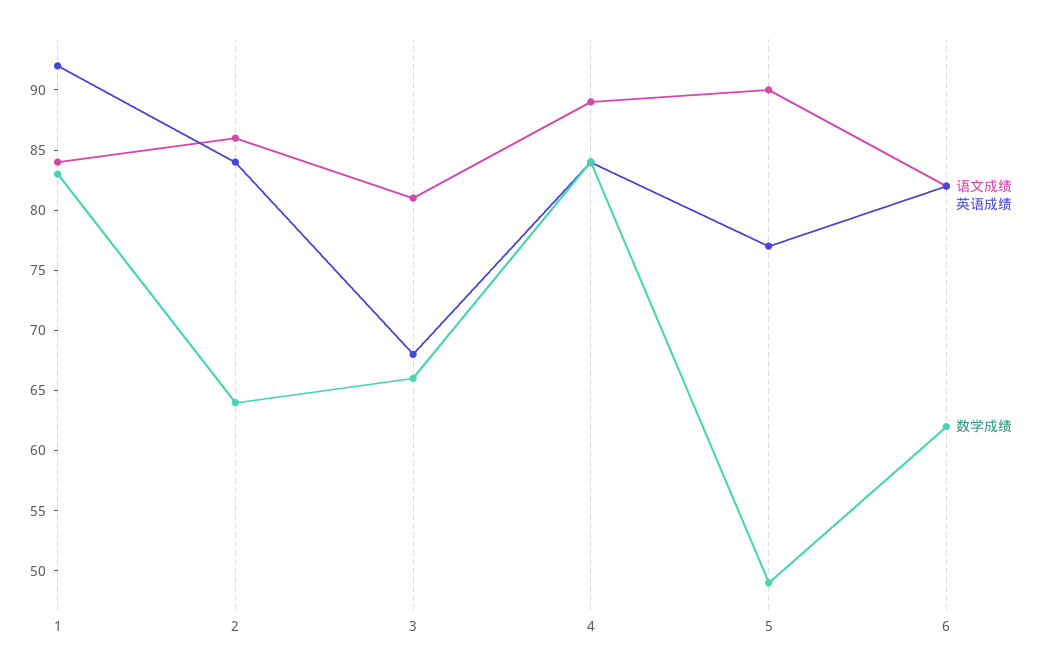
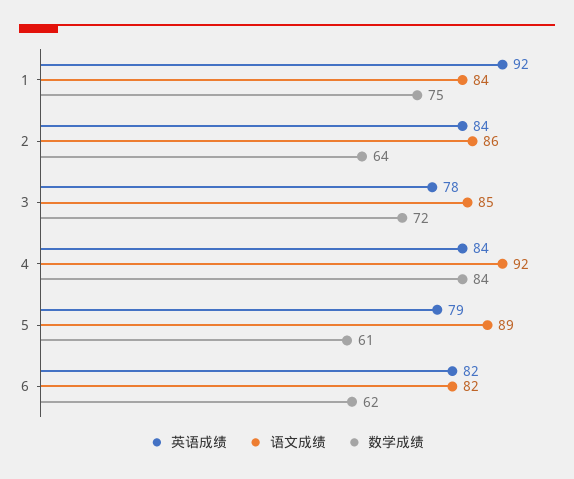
数学成绩, 1: 83 -> 75
语文成绩, 3: 81 -> 85
英语成绩, 3: 68 -> 78
数学成绩, 3: 66 -> 72
语文成绩, 4: 89 -> 92
语文成绩, 5: 90 -> 89
英语成绩, 5: 77 -> 79
数学成绩, 5: 49 -> 61

